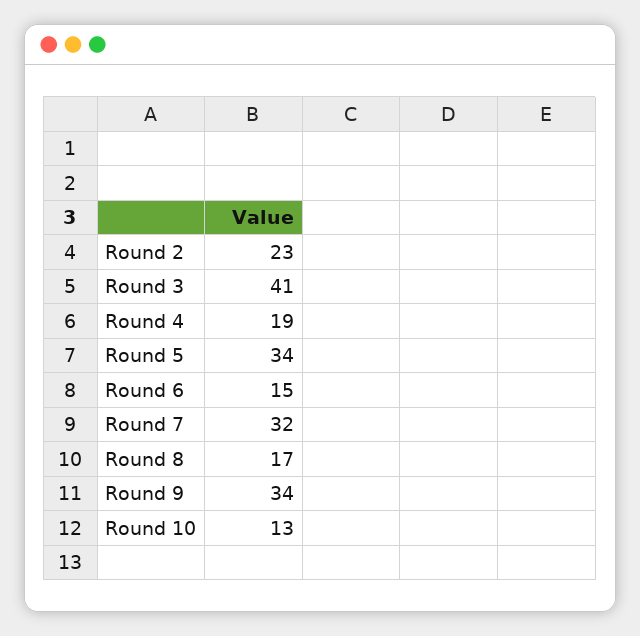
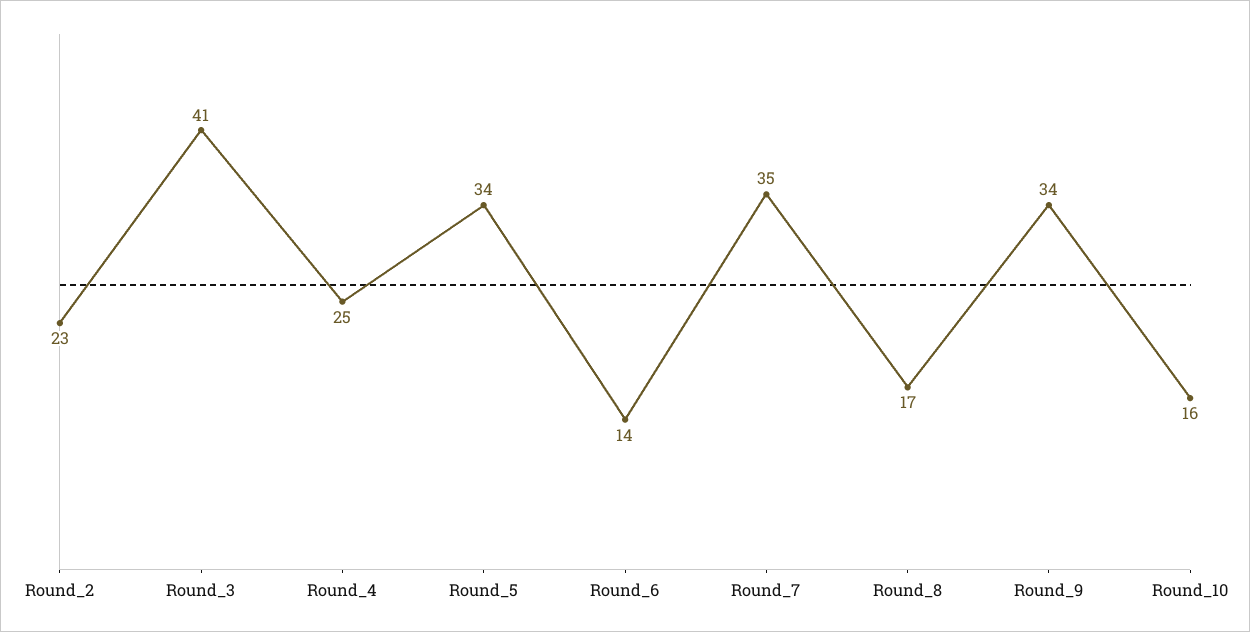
Round 4: 19 -> 25
Round 6: 15 -> 14
Round 7: 32 -> 35
Round 10: 13 -> 16

